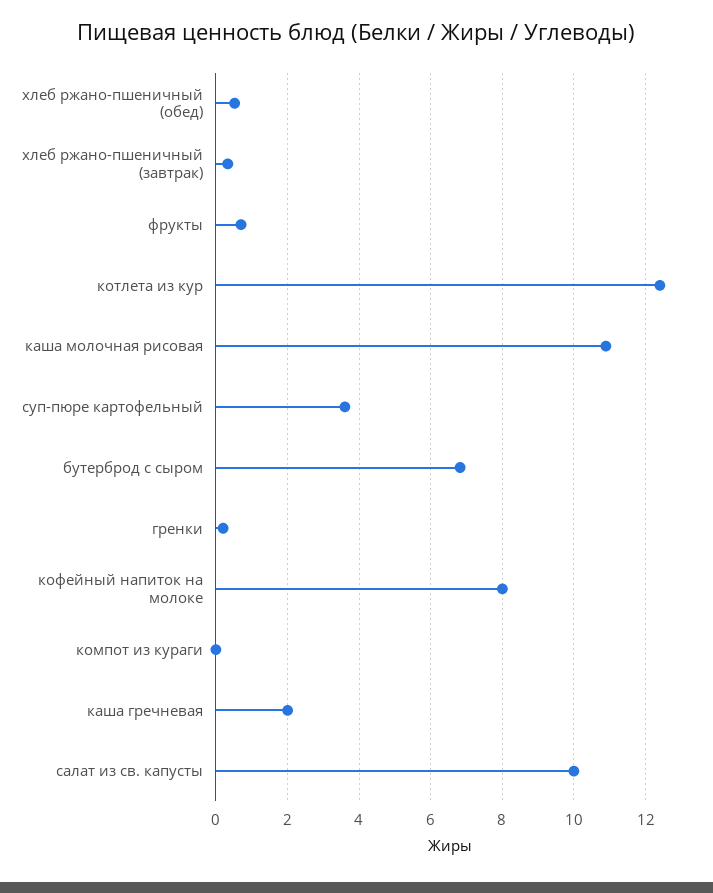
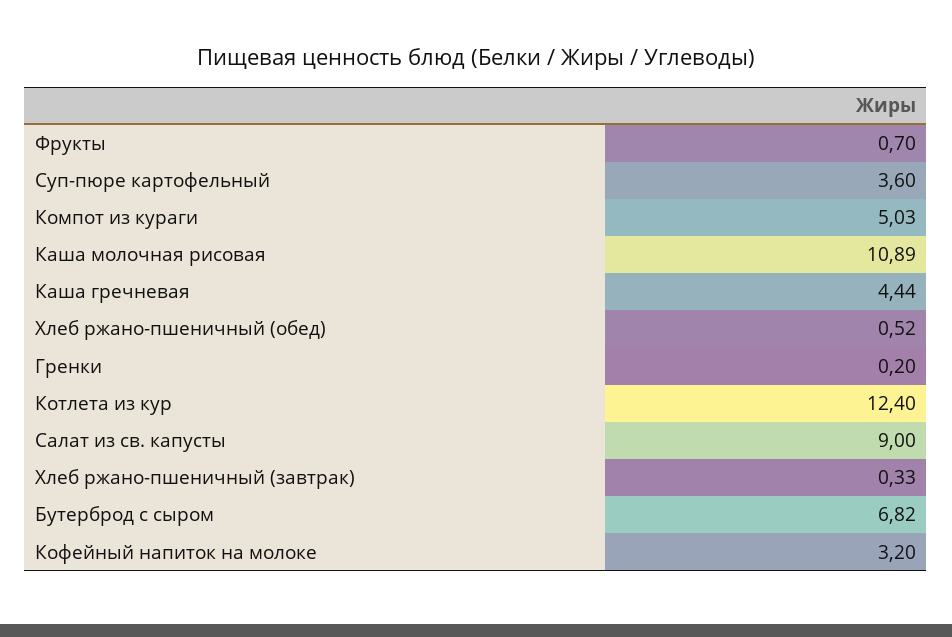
кофейный напиток на молоке: 8 -> 3.2
компот из кураги: 0 -> 5.03
каша гречневая: 2 -> 4.44
салат из св. капусты: 10 -> 9

